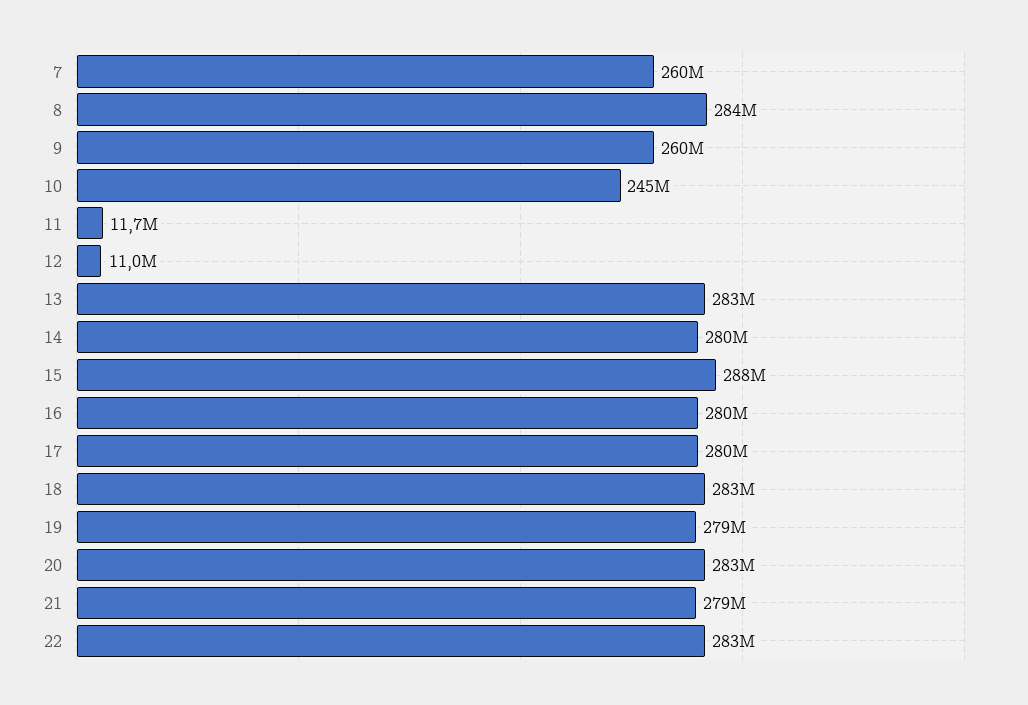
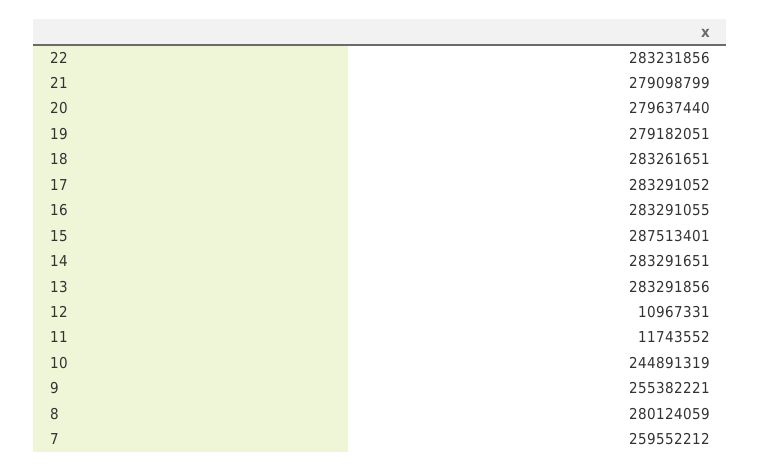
8: 284000000 -> 280124059
9: 260000000 -> 255382221
14: 280000000 -> 283291651
16: 280000000 -> 283291055
17: 280000000 -> 283291052
20: 283000000 -> 279637440

